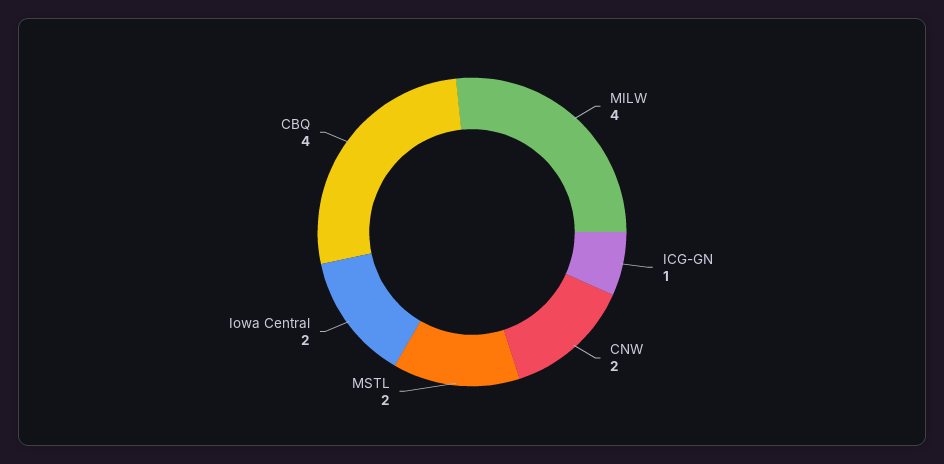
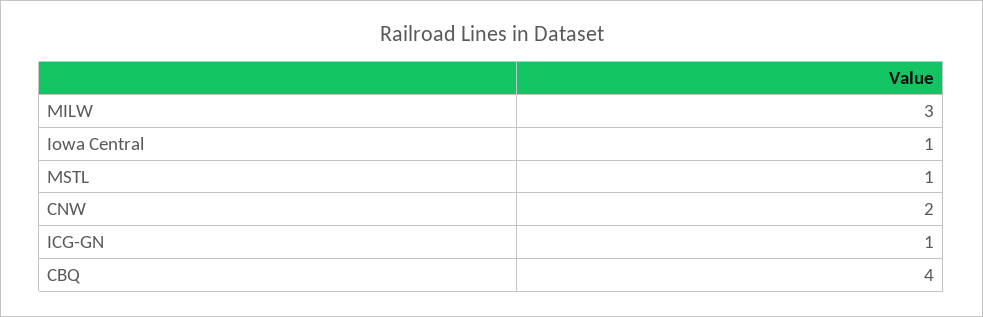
MILW: 4 -> 3
MSTL: 2 -> 1
Iowa Central: 2 -> 1

